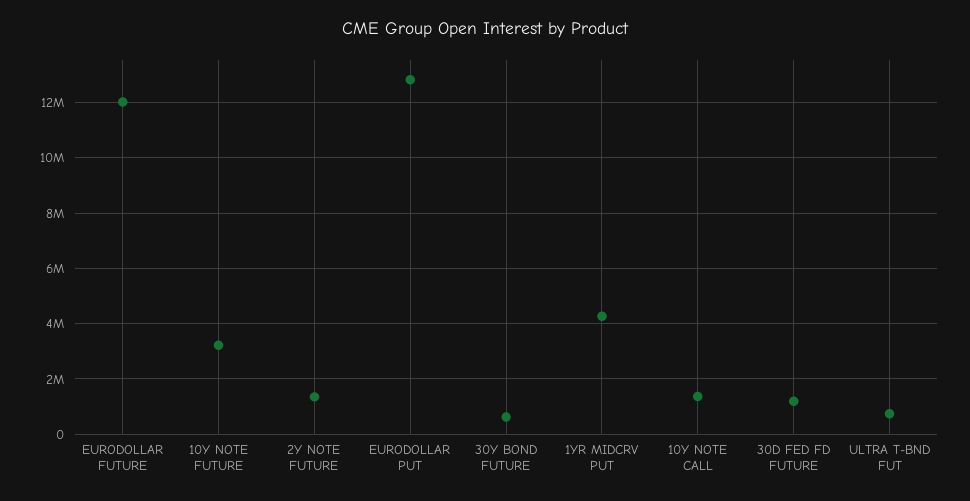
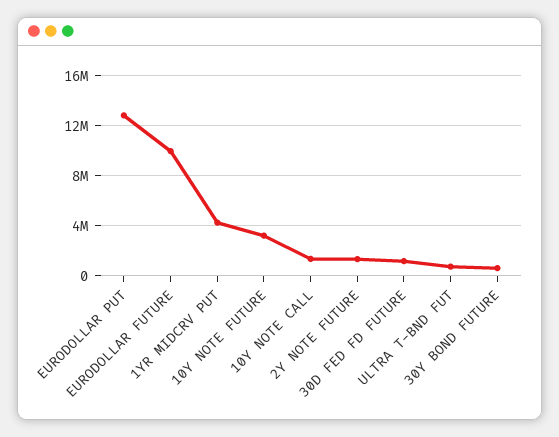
EURODOLLAR FUTURE: 12000000 -> 10000000

